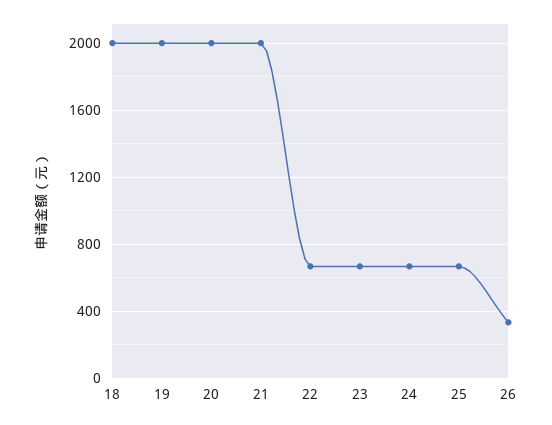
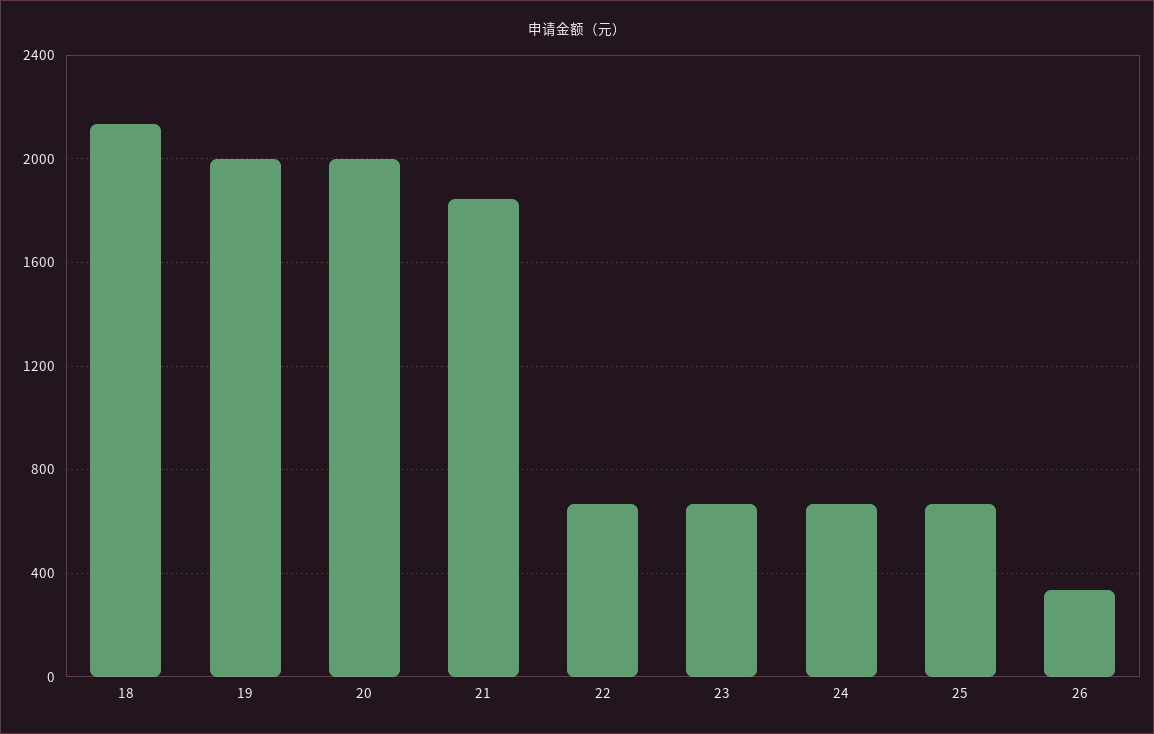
18: 2000 -> 2150
21: 2000 -> 1850

